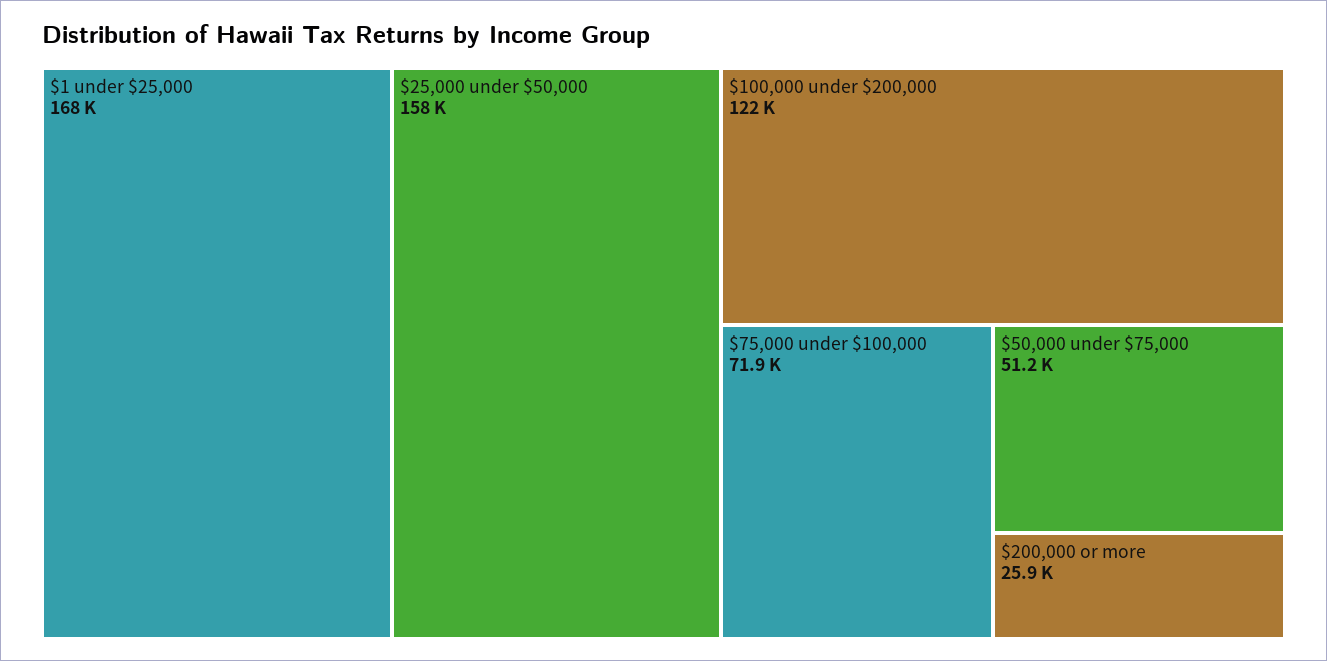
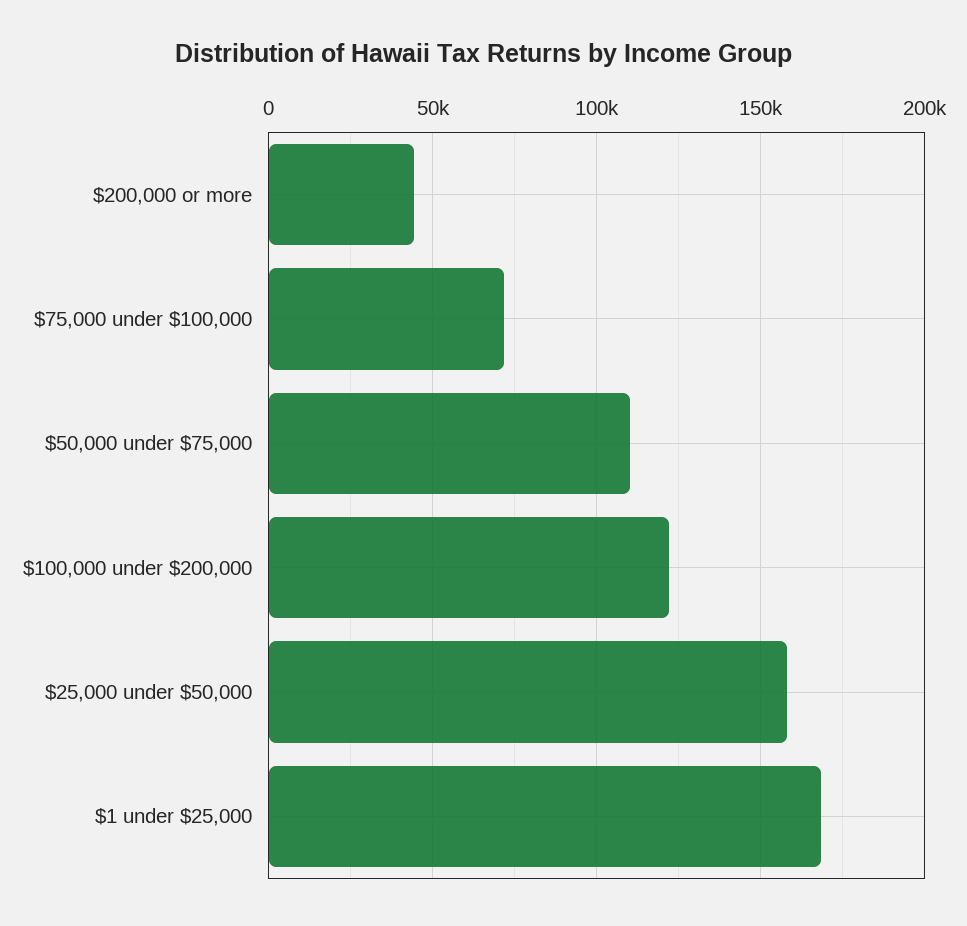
$50,000 under $75,000: 51200 -> 110000
$200,000 or more: 25900 -> 45000

